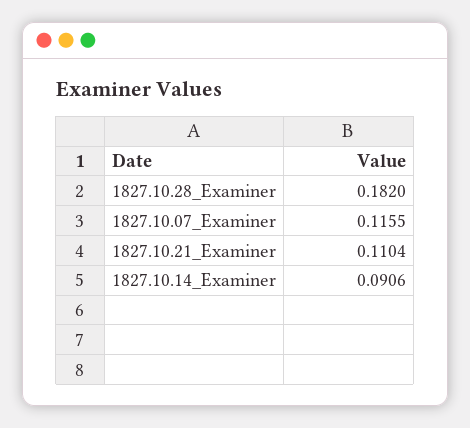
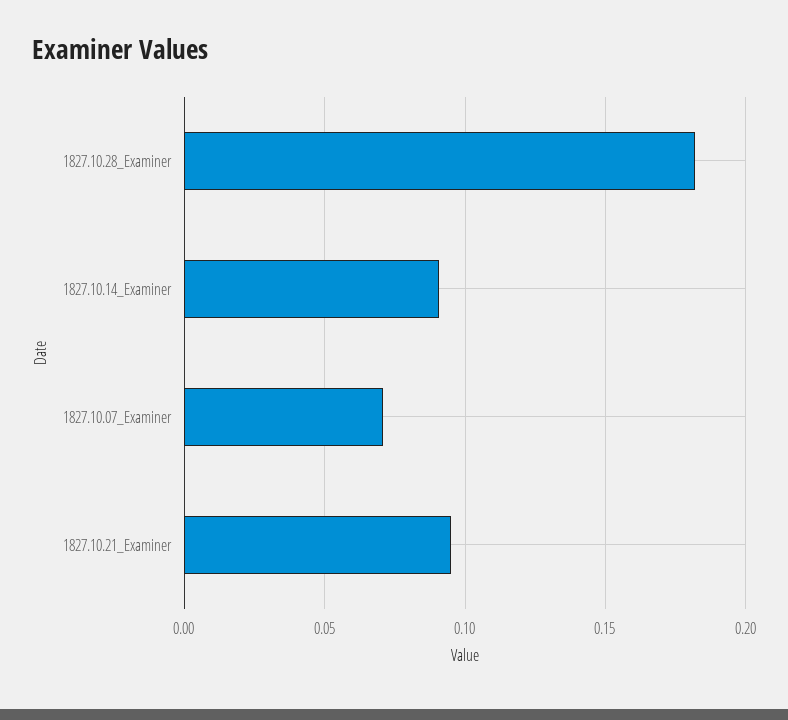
1827.10.07_Examiner: 0.1155 -> 0.07
1827.10.21_Examiner: 0.1104 -> 0.095

